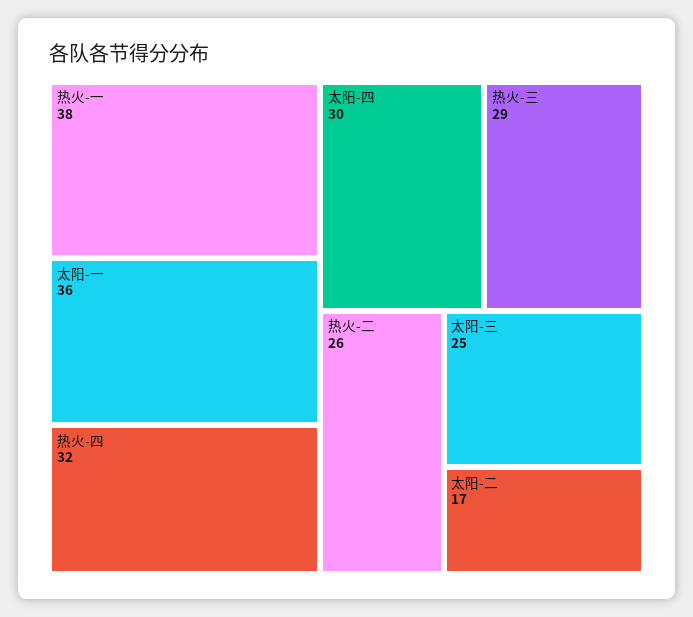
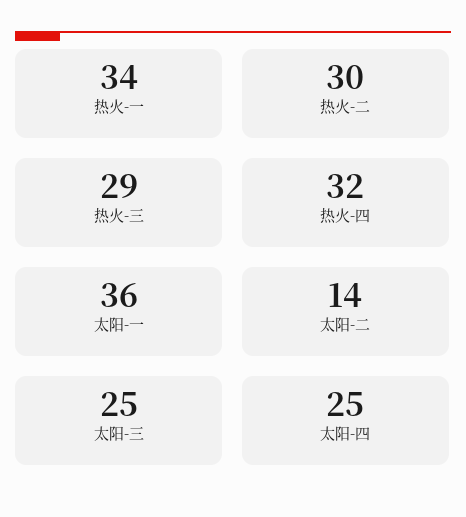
热火-一: 38 -> 34
太阳-四: 30 -> 25
热火-二: 26 -> 30
太阳-二: 17 -> 14

